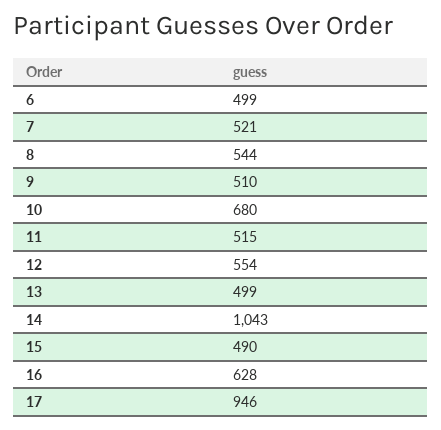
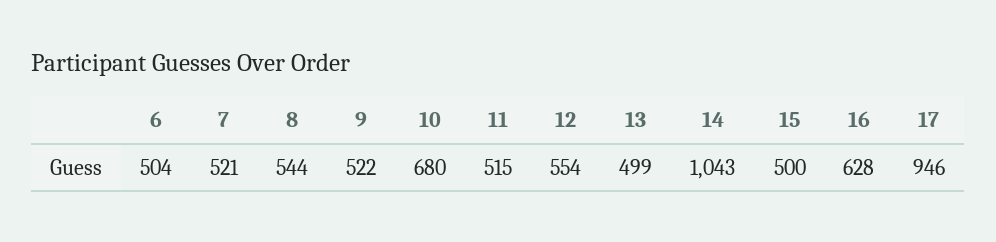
6: 499 -> 504
9: 510 -> 522
15: 490 -> 500

